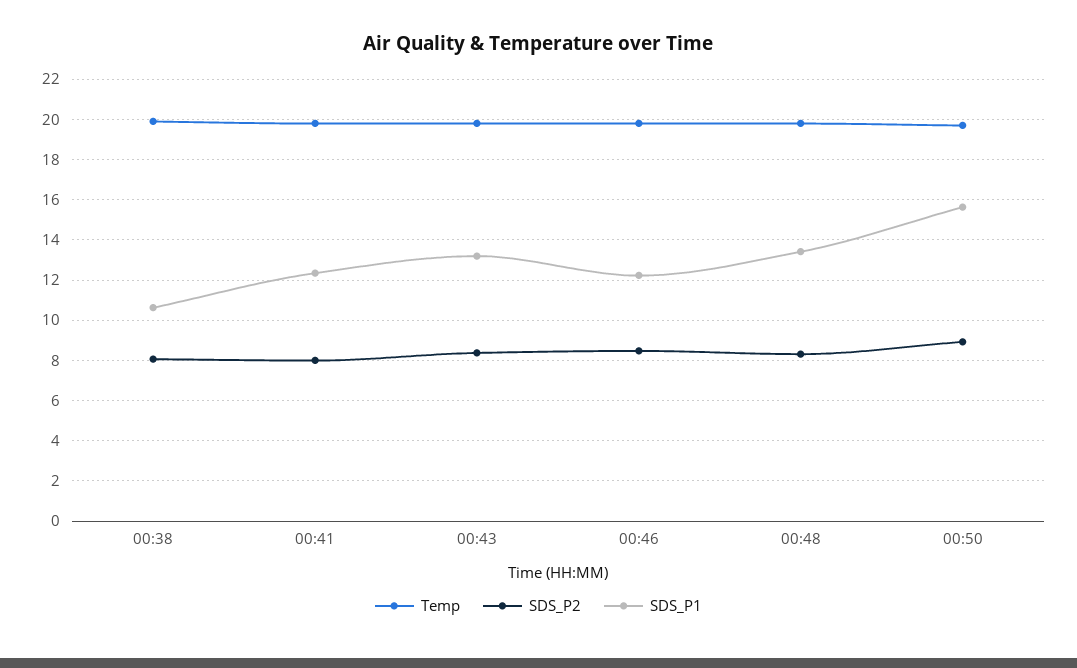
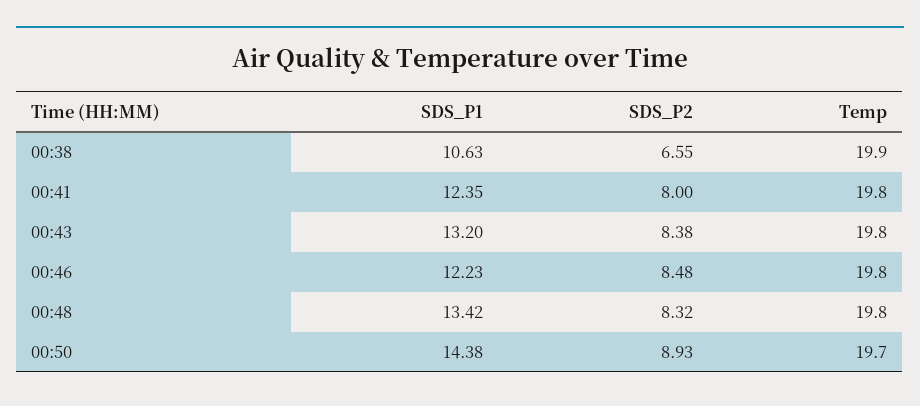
SDS_P2, 00:38: 8 -> 6.55
SDS_P1, 00:50: 15.5 -> 14.38

